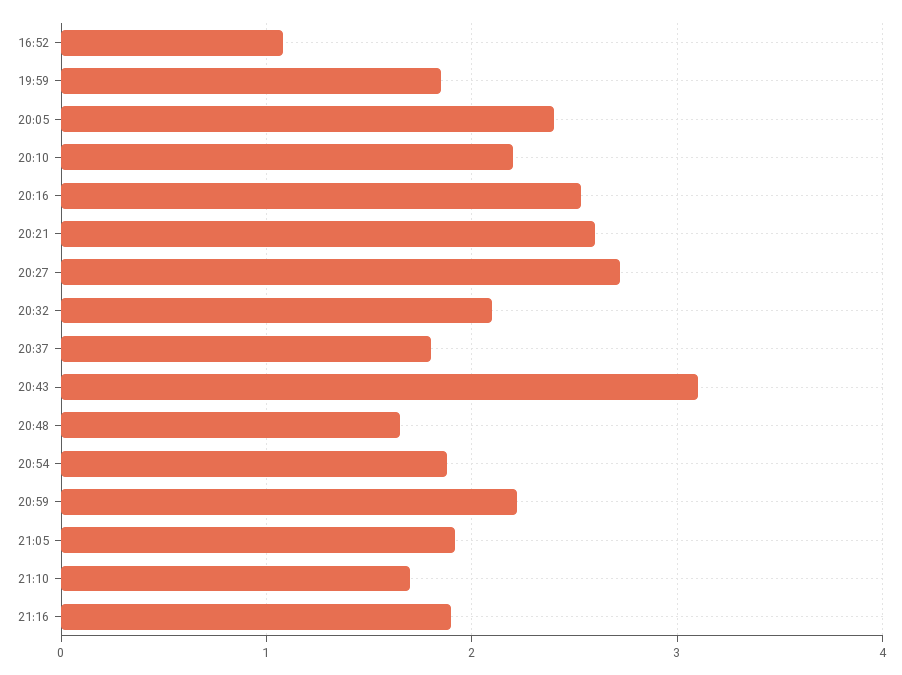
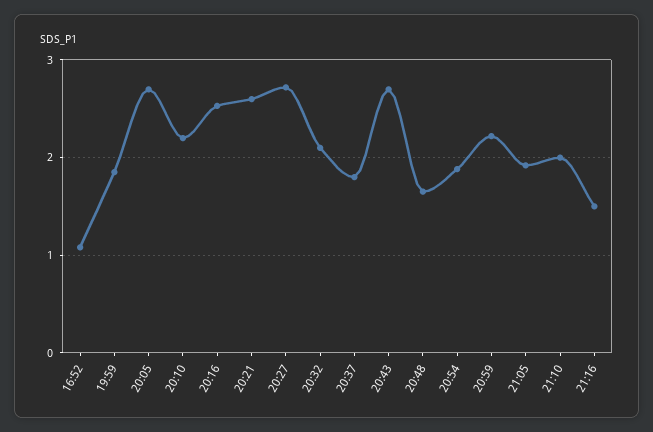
20:05: 2.4 -> 2.7
20:43: 3.1 -> 2.7
21:10: 1.7 -> 2
21:16: 1.9 -> 1.5

